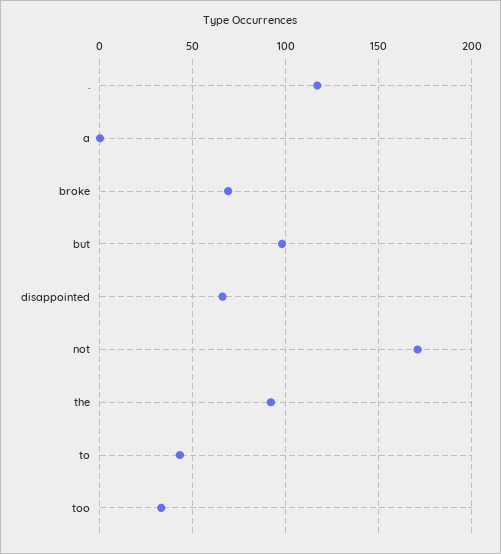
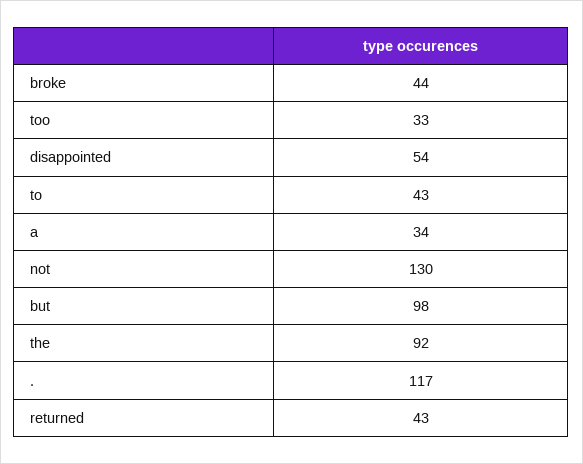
a: 0 -> 34
broke: 70 -> 44
disappointed: 65 -> 54
not: 170 -> 130
returned: none -> 43

